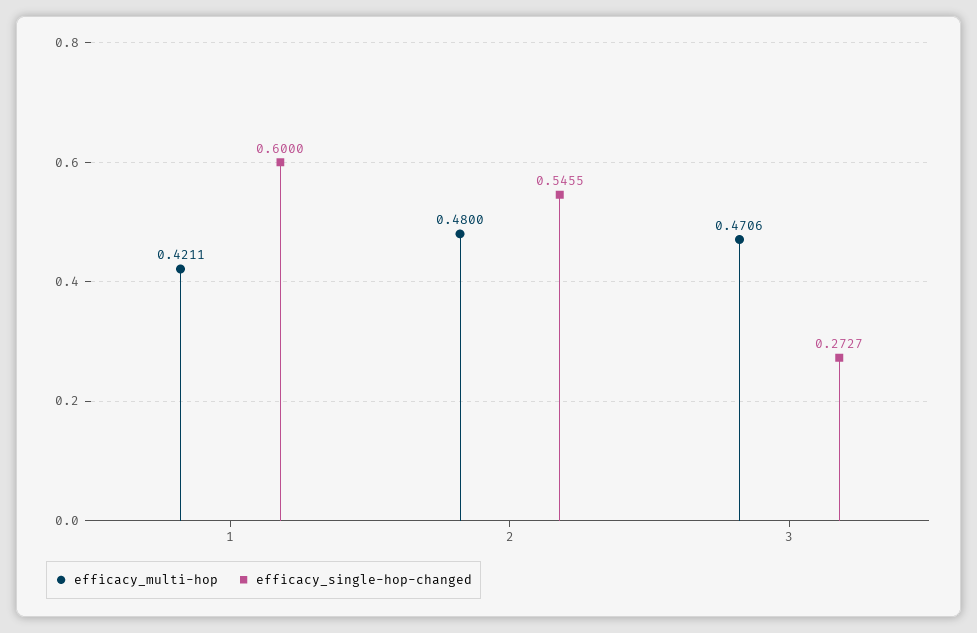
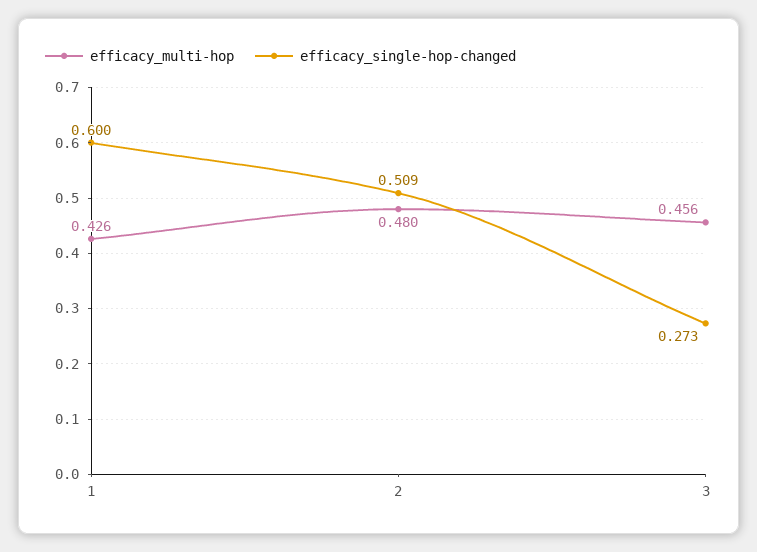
efficacy_multi-hop, 1: 0.4211 -> 0.426
efficacy_single-hop-changed, 2: 0.5455 -> 0.509
efficacy_multi-hop, 3: 0.4706 -> 0.456

